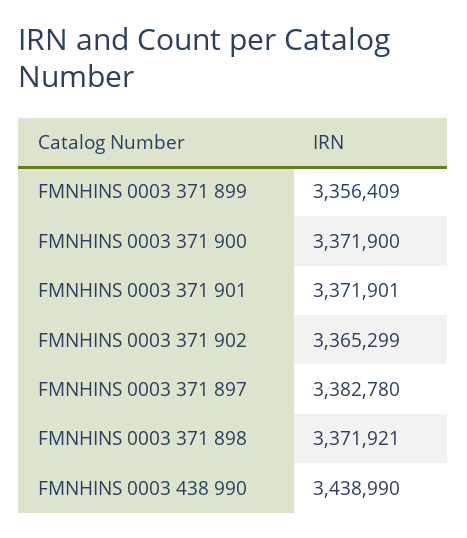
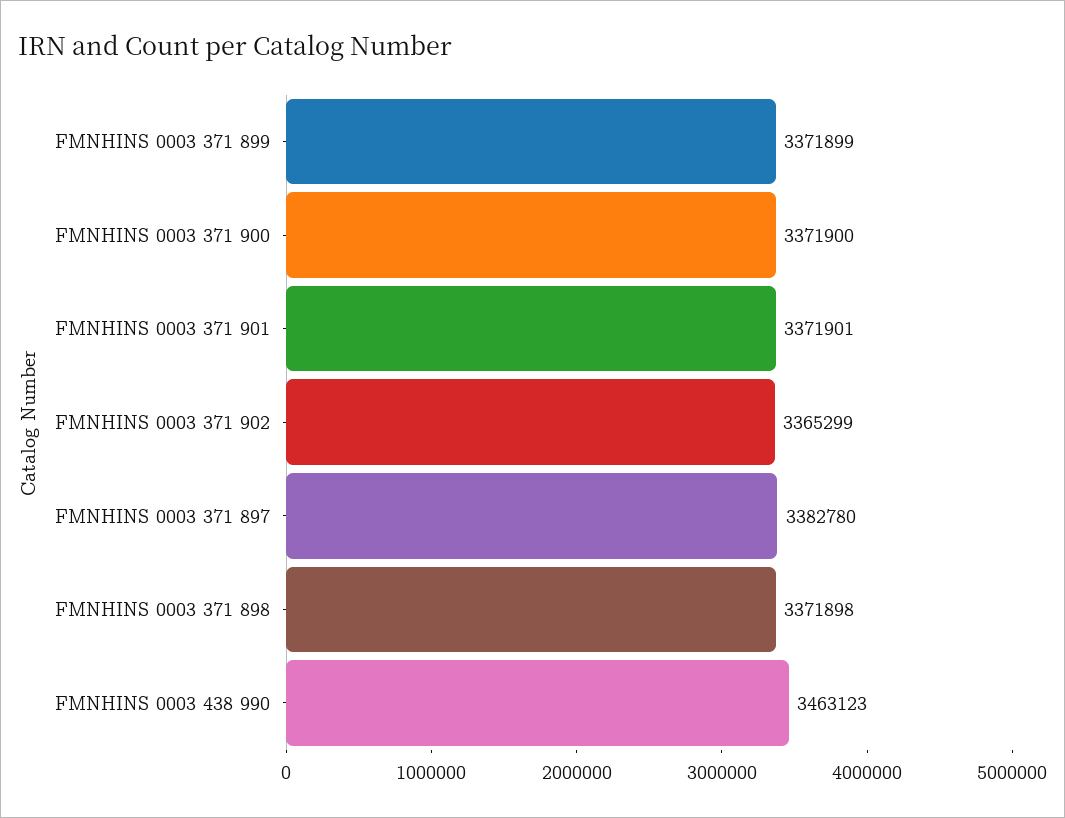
FMNHINS 0003 371 899: 3356409 -> 3371899
FMNHINS 0003 371 898: 3371921 -> 3371898
FMNHINS 0003 438 990: 3438990 -> 3463123

